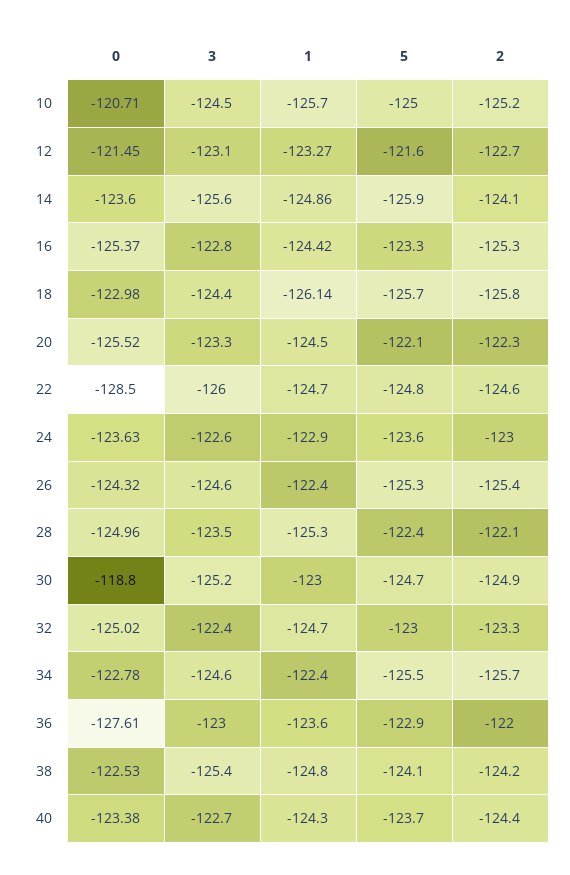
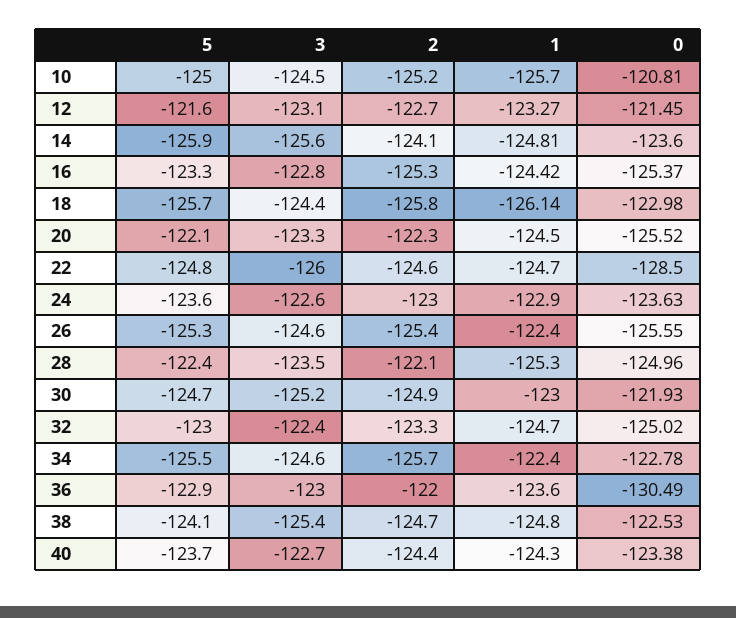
0, 10: -120.71 -> -120.81
1, 14: -124.86 -> -124.81
0, 26: -124.32 -> -125.55
0, 30: -118.8 -> -121.93
0, 36: -127.61 -> -130.49
2, 38: -124.2 -> -124.7

